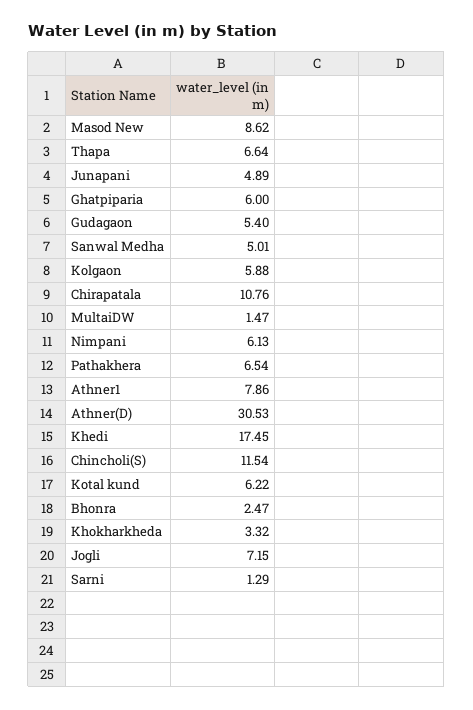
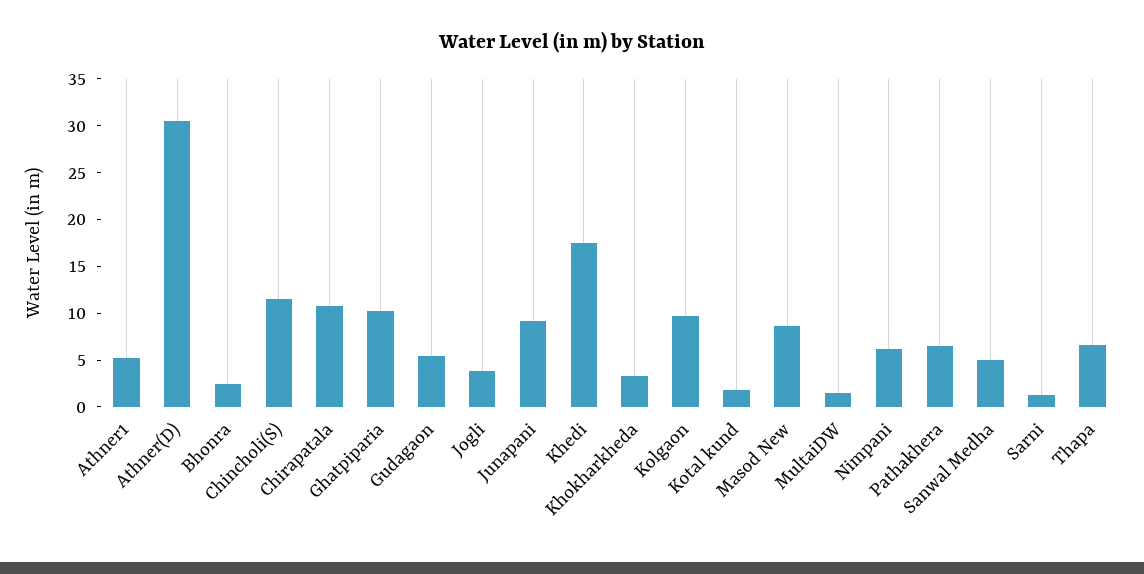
Junapani: 4.89 -> 9
Ghatpiparia: 6 -> 10
Kolgaon: 5.88 -> 10
Athner1: 7.86 -> 5
Kotal kund: 6.22 -> 2
Jogli: 7.15 -> 4

